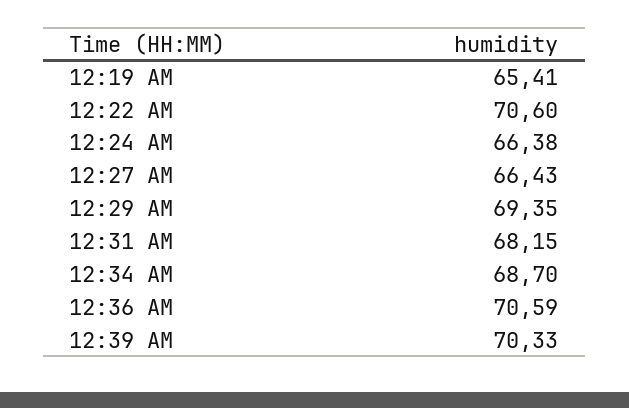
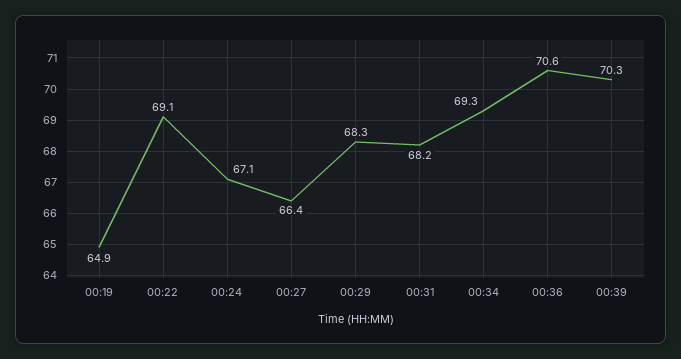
12:19 AM: 65.41 -> 64.9
12:22 AM: 70.6 -> 69.1
12:24 AM: 66.38 -> 67.1
12:29 AM: 69.35 -> 68.3
12:34 AM: 68.7 -> 69.3

